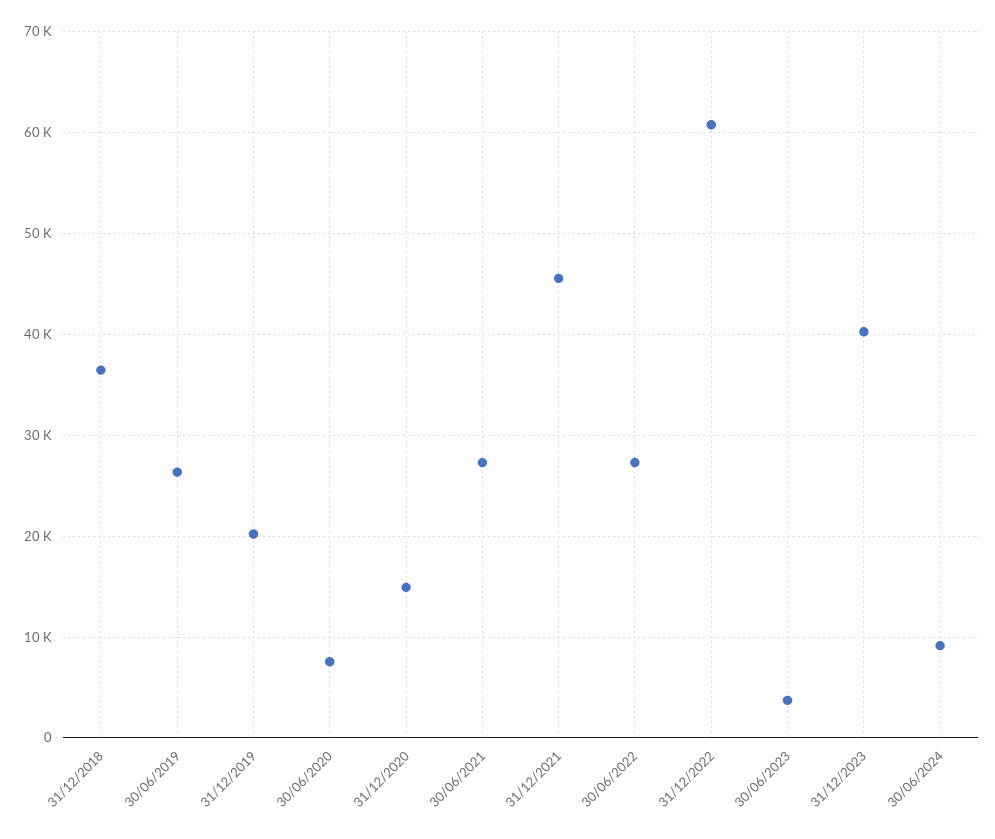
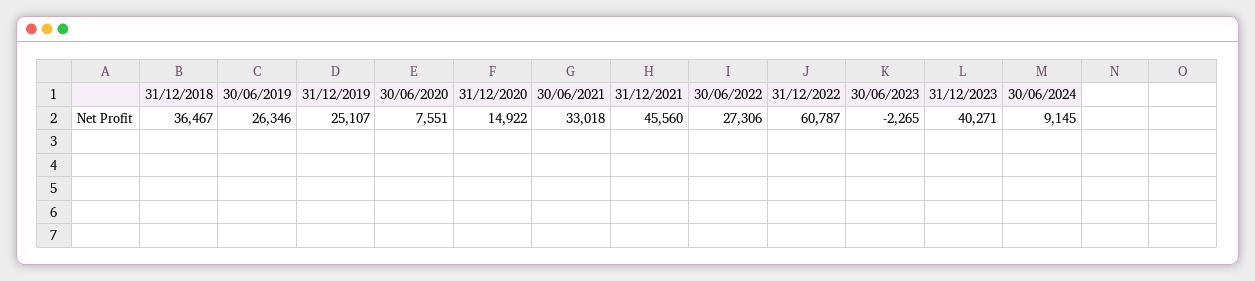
31/12/2019: 20000 -> 25107
30/06/2021: 27000 -> 33018
30/06/2023: 4000 -> -2265

